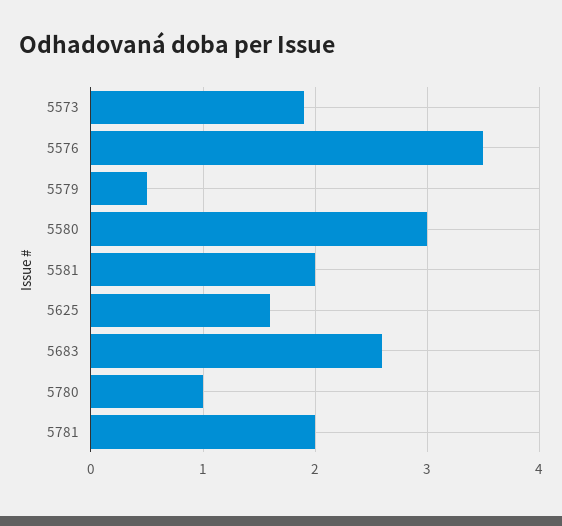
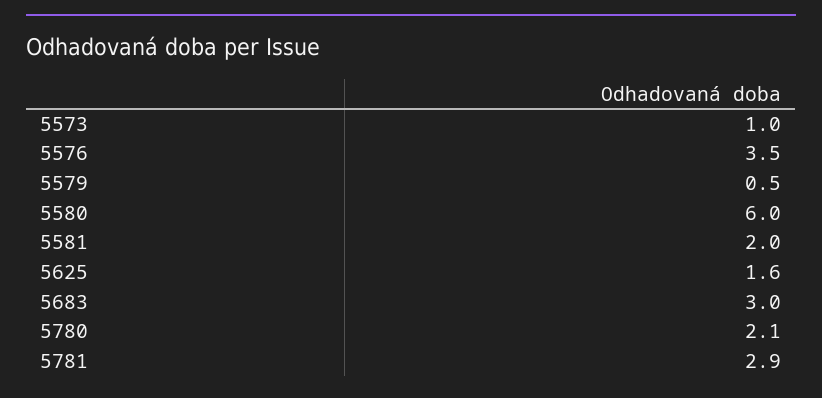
5573: 1.9 -> 1
5580: 3 -> 6
5683: 2.6 -> 3
5780: 1 -> 2.1
5781: 2 -> 2.9

